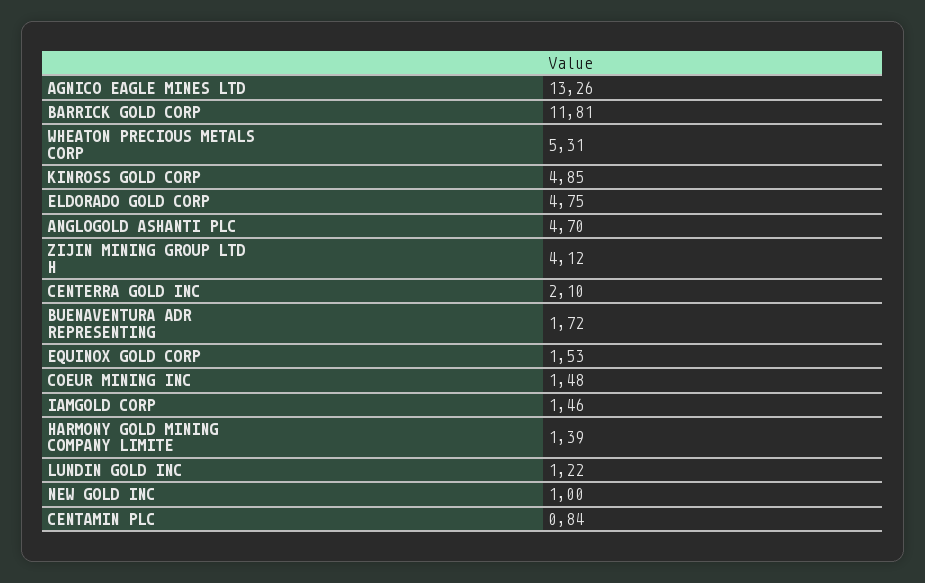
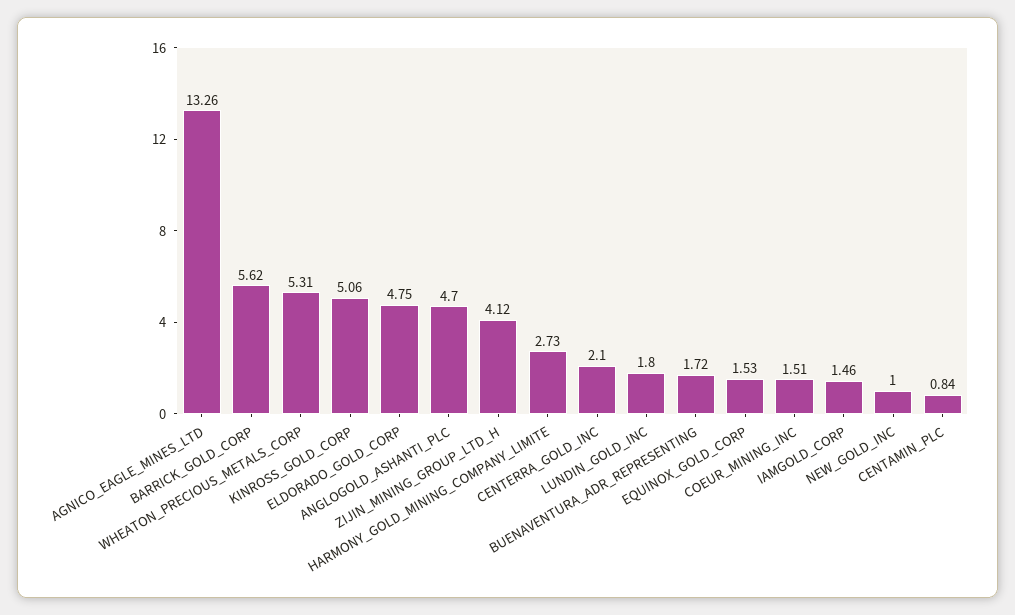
BARRICK GOLD CORP: 11.81 -> 5.62
KINROSS GOLD CORP: 4.85 -> 5.06
COEUR MINING INC: 1.48 -> 1.51
HARMONY GOLD MINING COMPANY LIMITE: 1.39 -> 2.73
LUNDIN GOLD INC: 1.22 -> 1.8

